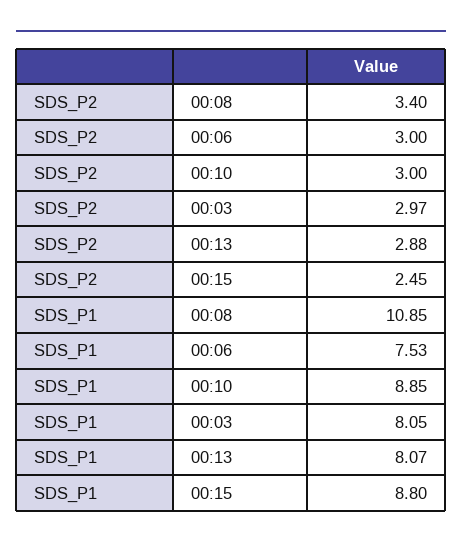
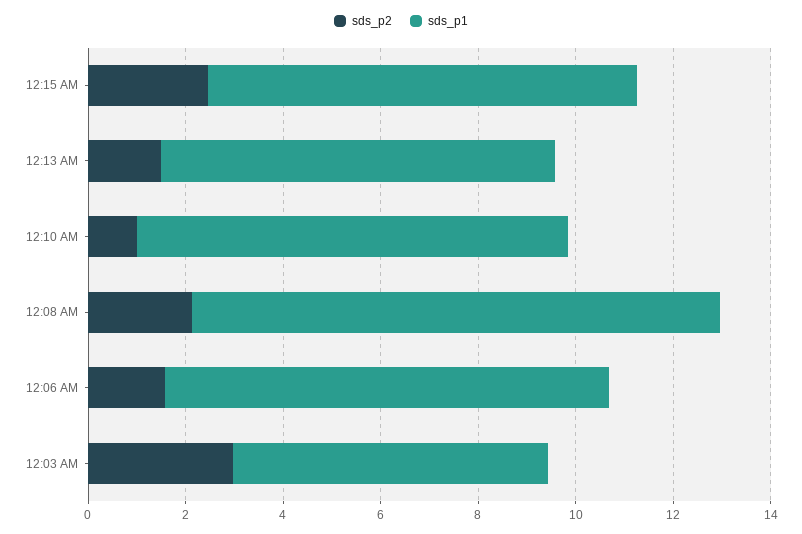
SDS_P2, 00:08: 3.4 -> 2
SDS_P2, 00:06: 3 -> 1.5
SDS_P2, 00:10: 3 -> 1
SDS_P2, 00:13: 2.88 -> 1.5
SDS_P1, 00:06: 7.53 -> 9
SDS_P1, 00:03: 8.05 -> 6.5

